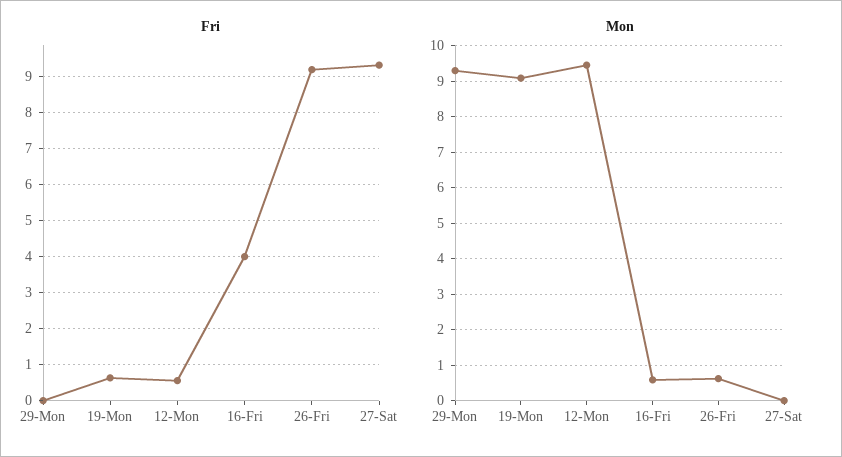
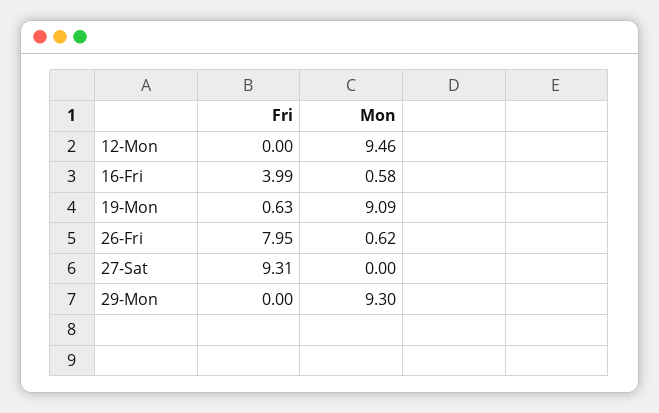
Fri, 12-Mon: 0.6 -> 0
Fri, 26-Fri: 9.2 -> 7.95

